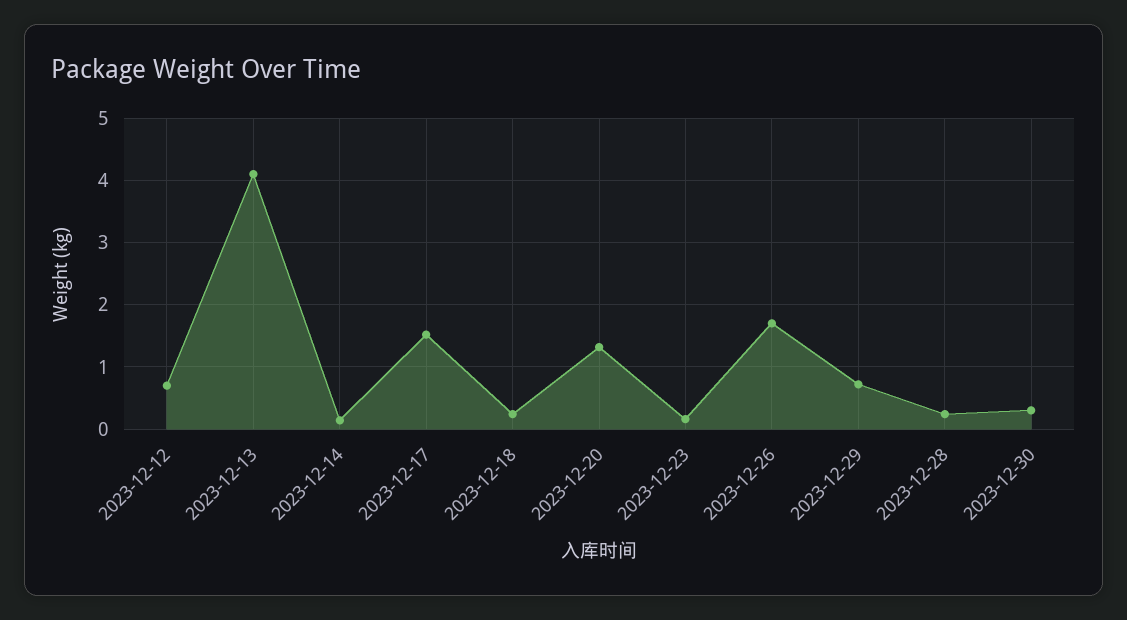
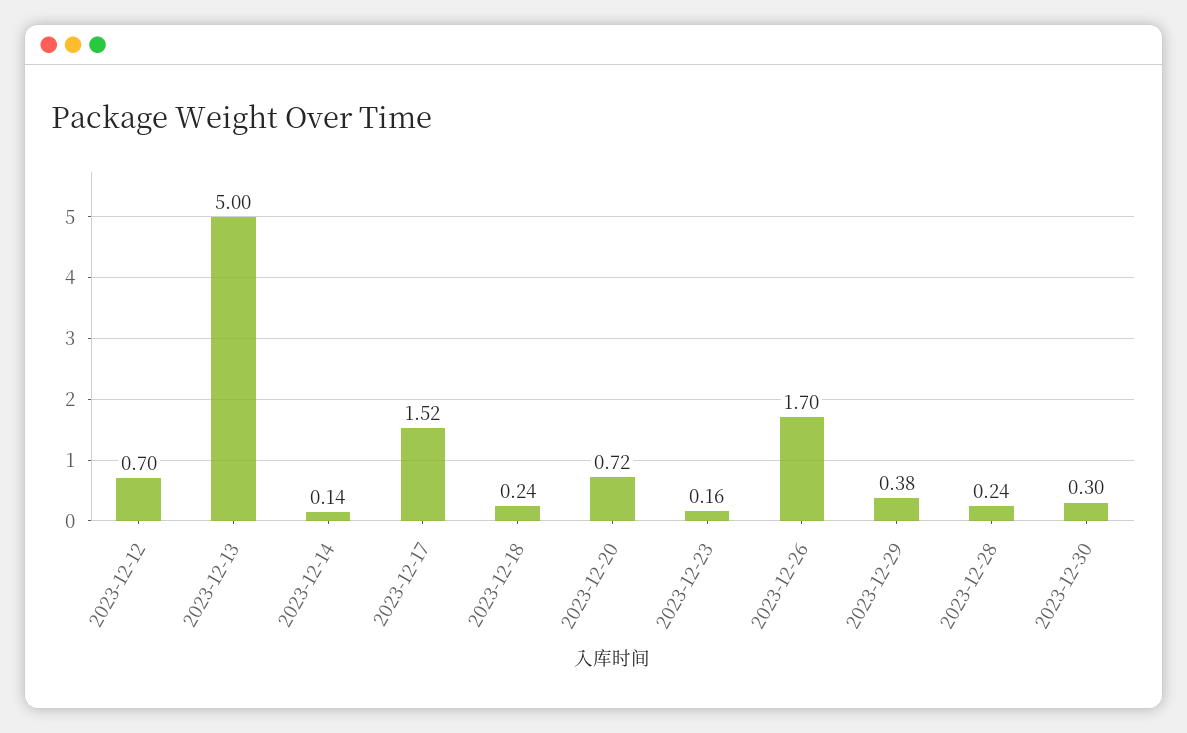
2023-12-13: 4.1 -> 5
2023-12-20: 1.3 -> 0.72
2023-12-29: 0.7 -> 0.38

